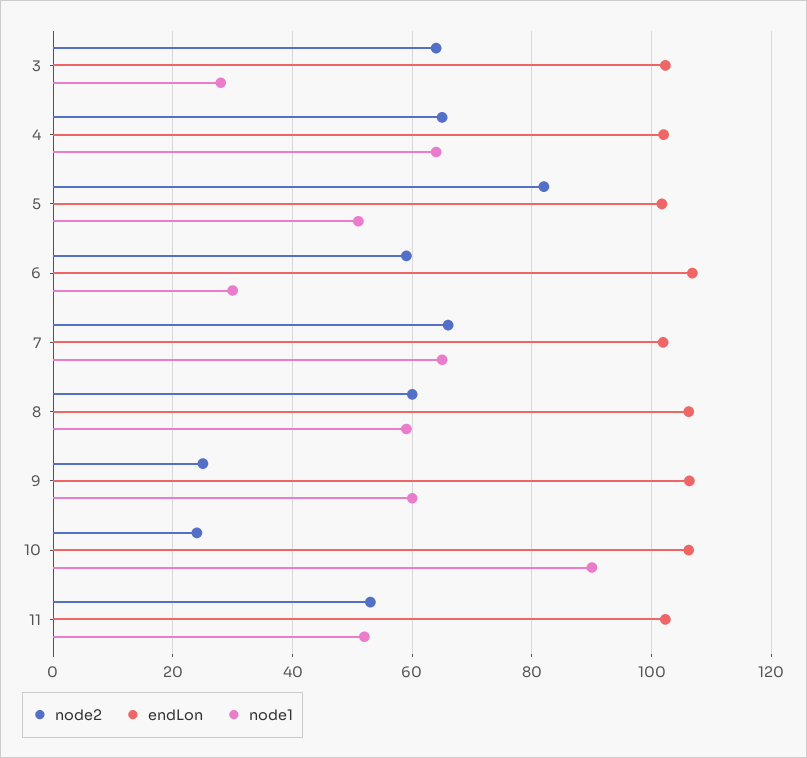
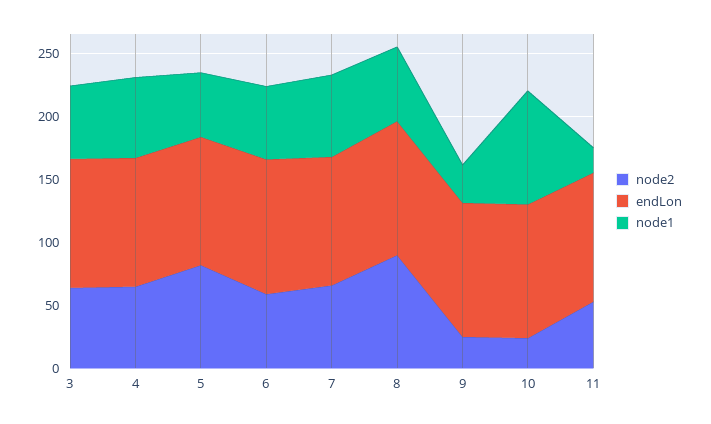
node1, 3: 28 -> 60
node1, 6: 30 -> 60
node2, 8: 60 -> 90
node1, 9: 60 -> 30
node1, 11: 52 -> 20

